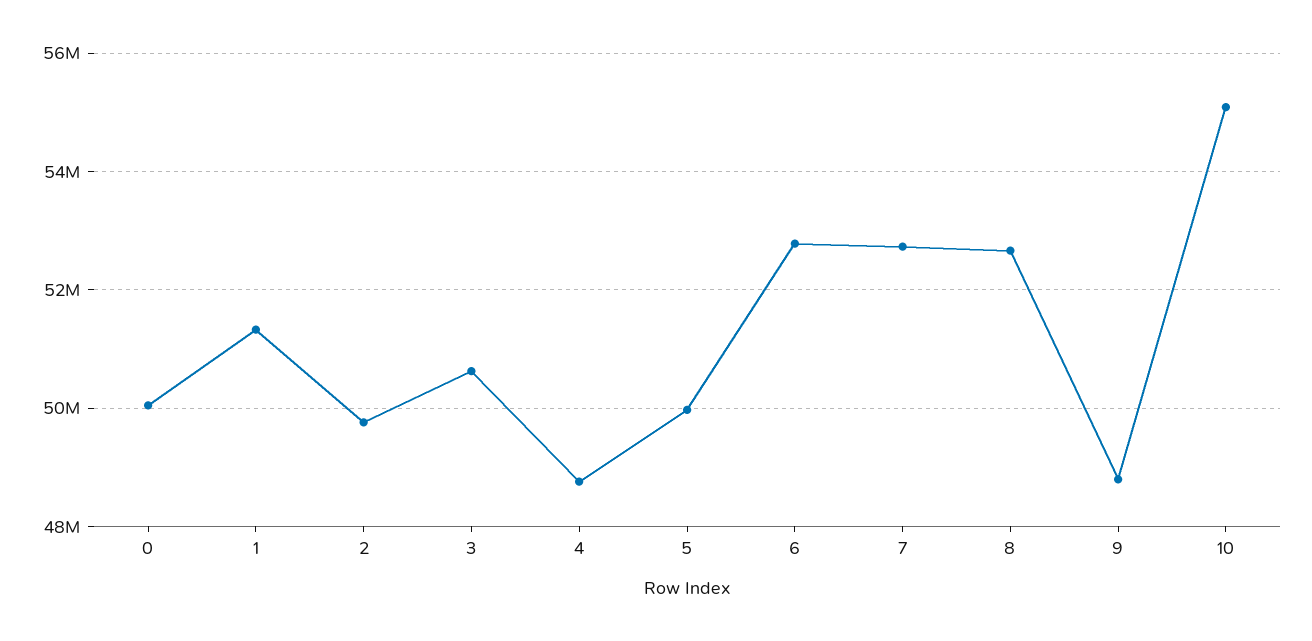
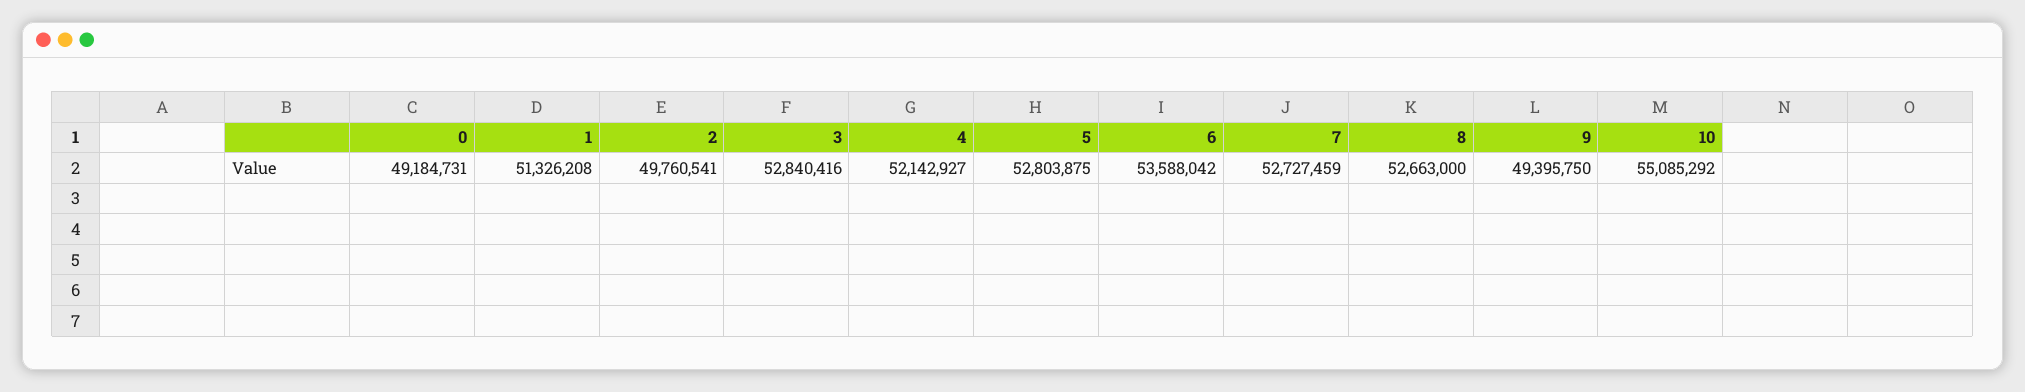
0: 50000000 -> 49184731
3: 50600000 -> 52840416
4: 48800000 -> 52142927
5: 50000000 -> 52803875
6: 52800000 -> 53588042
9: 48800000 -> 49395750

